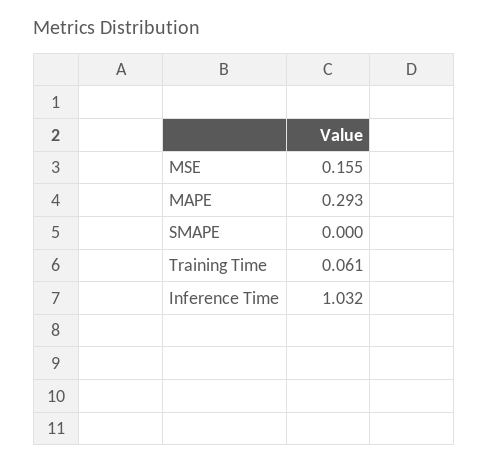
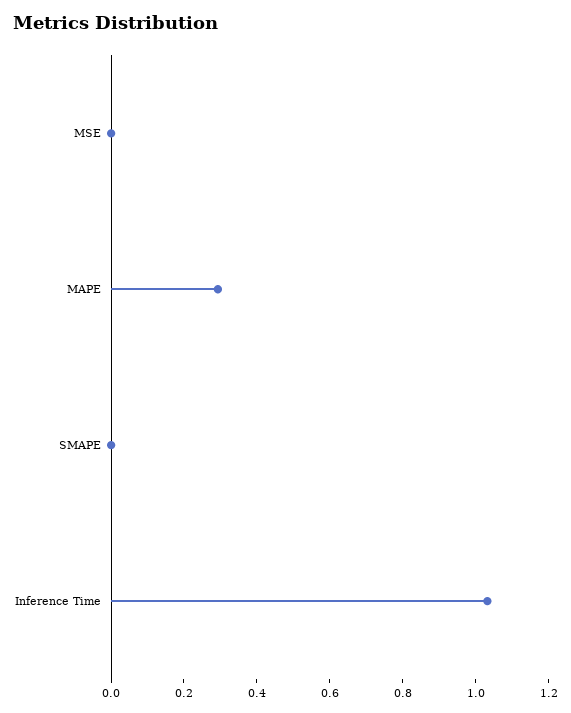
MSE: 0.155 -> 0
Training Time: 0.061 -> none

